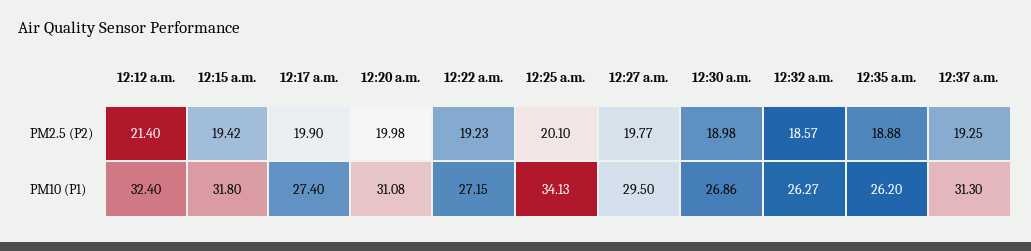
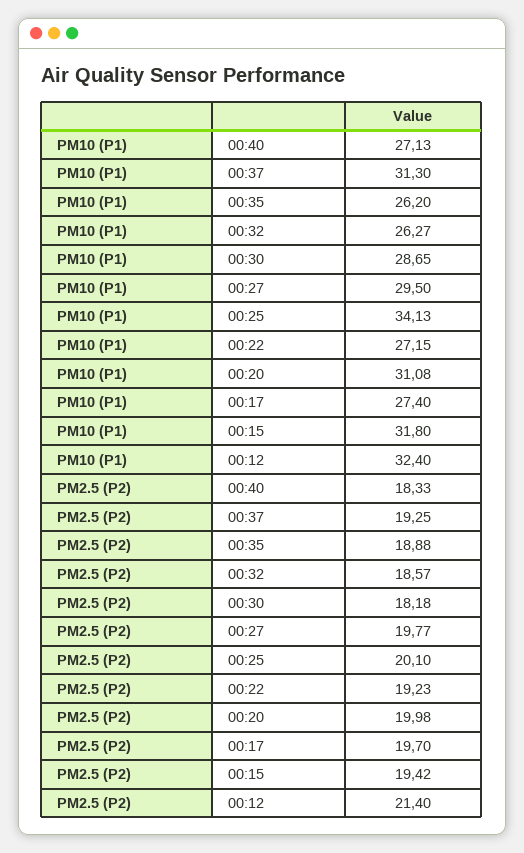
12:17 a.m., PM2.5 (P2): 19.9 -> 19.7
12:30 a.m., PM2.5 (P2): 18.98 -> 18.18
12:30 a.m., PM10 (P1): 26.86 -> 28.65
00:40, PM10 (P1): none -> 27.13
00:40, PM2.5 (P2): none -> 18.33

